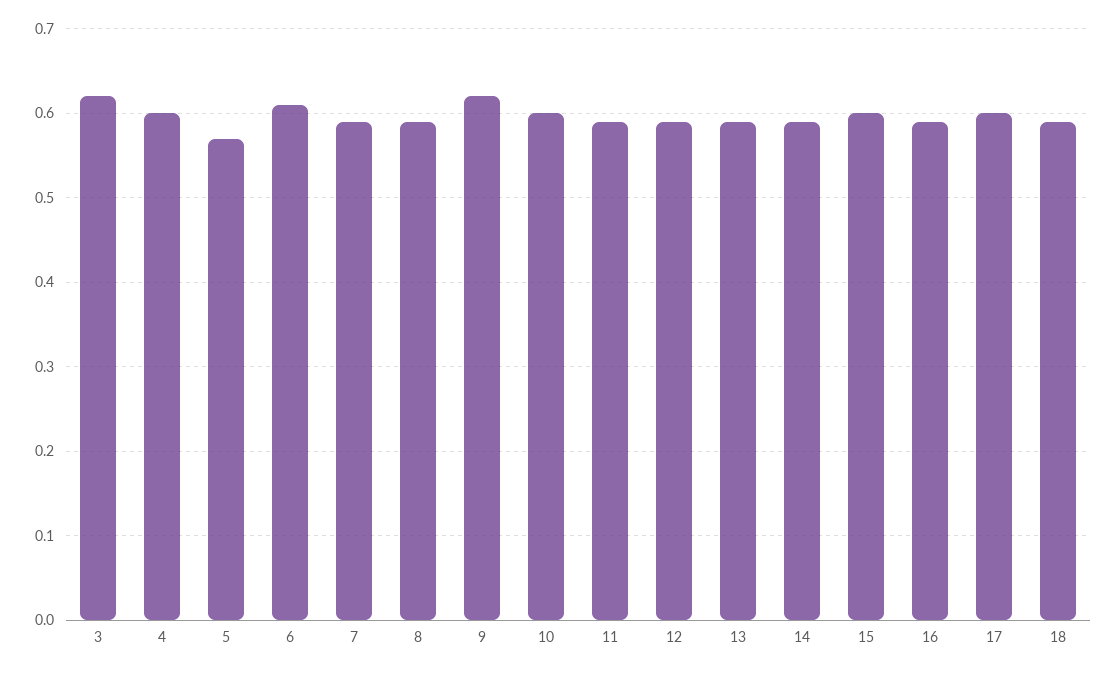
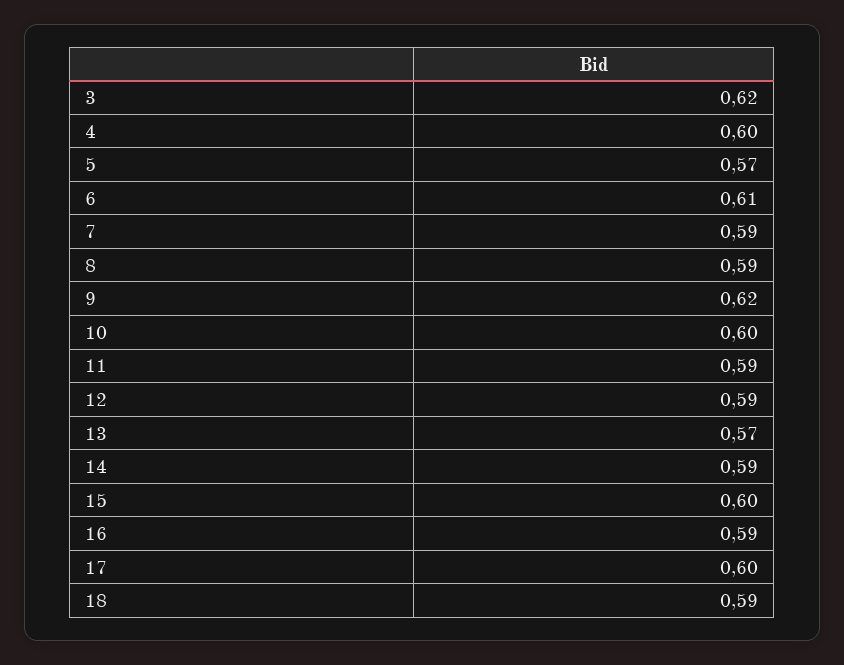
13: 0.59 -> 0.57

